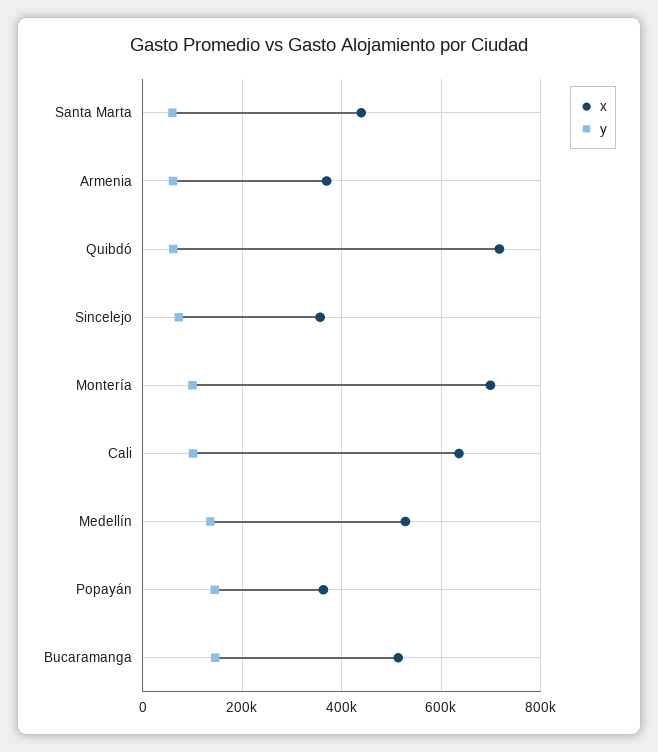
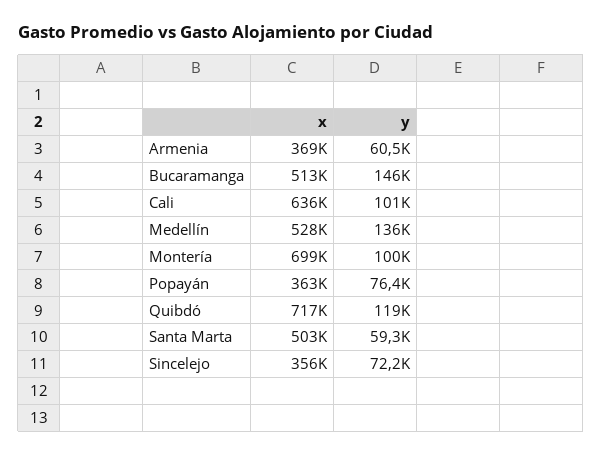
x, Santa Marta: 440000 -> 503000
y, Quibdó: 60000 -> 119000
y, Popayán: 140000 -> 76400

